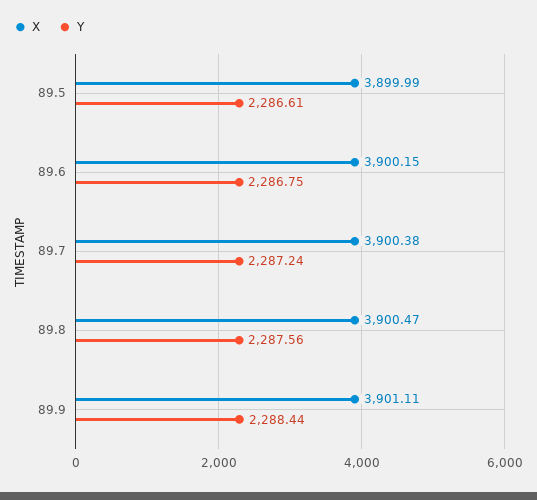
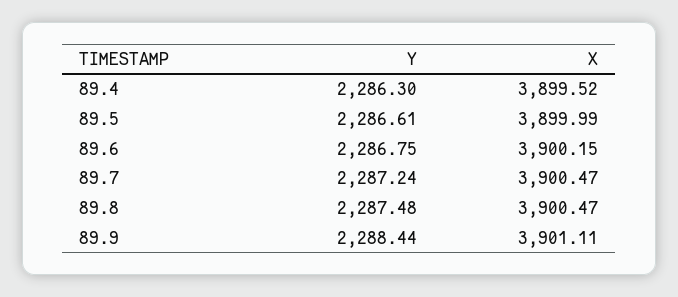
X, 89.7: 3900.38 -> 3900.47
Y, 89.8: 2287.56 -> 2287.48
Y, 89.4: none -> 2286.3
X, 89.4: none -> 3899.52

